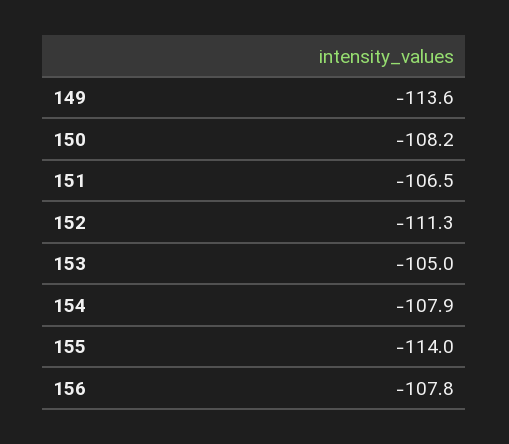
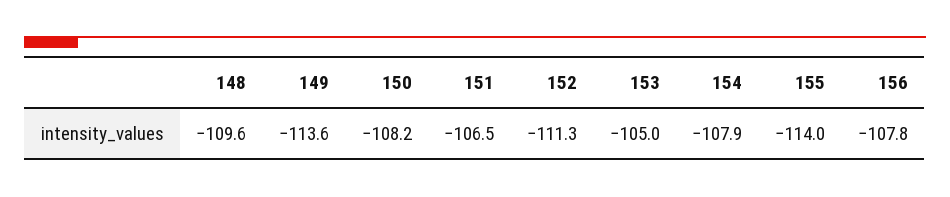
148: none -> -109.6

